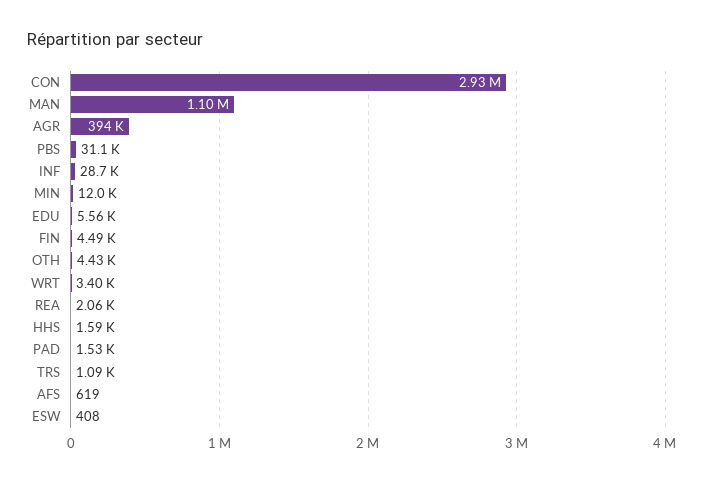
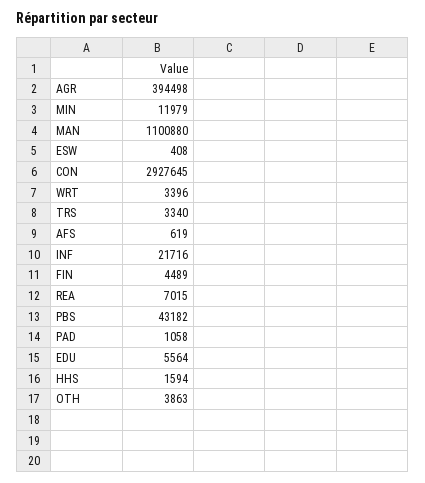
PBS: 31100 -> 43182
INF: 28700 -> 21716
OTH: 4430 -> 3863
REA: 2060 -> 7015
PAD: 1530 -> 1058
TRS: 1090 -> 3340

